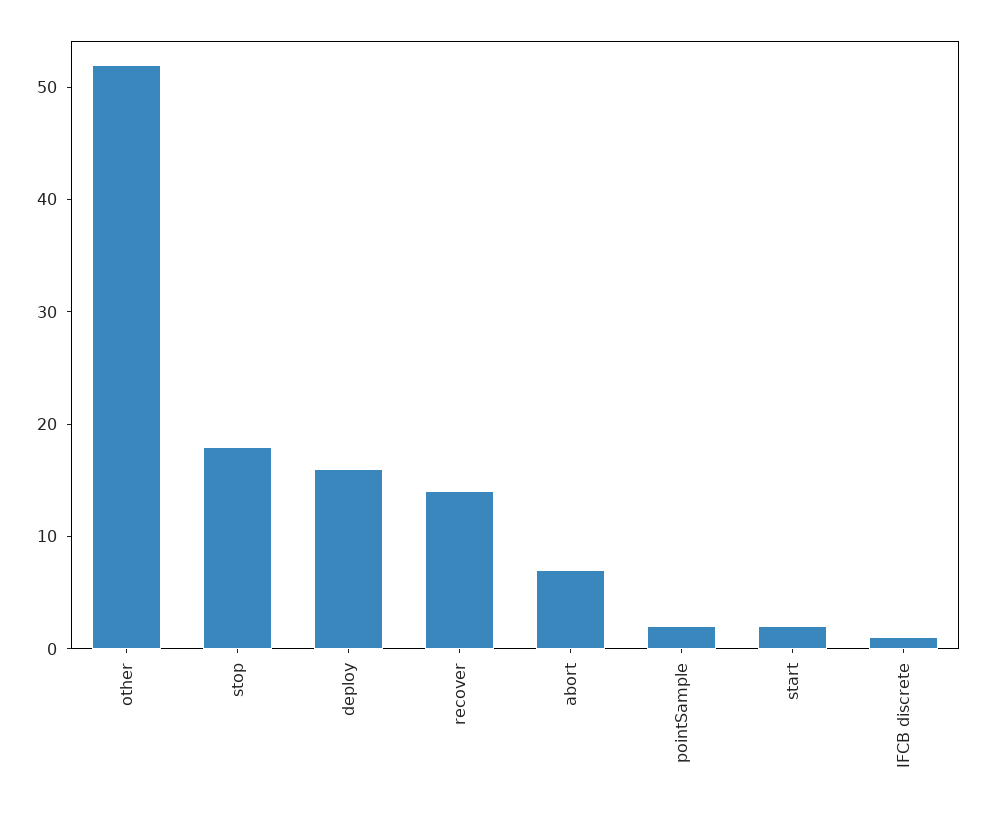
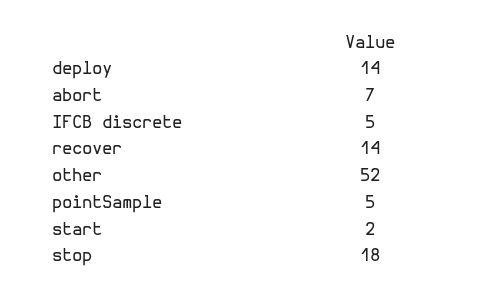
deploy: 16 -> 14
pointSample: 2 -> 5
IFCB discrete: 1 -> 5

